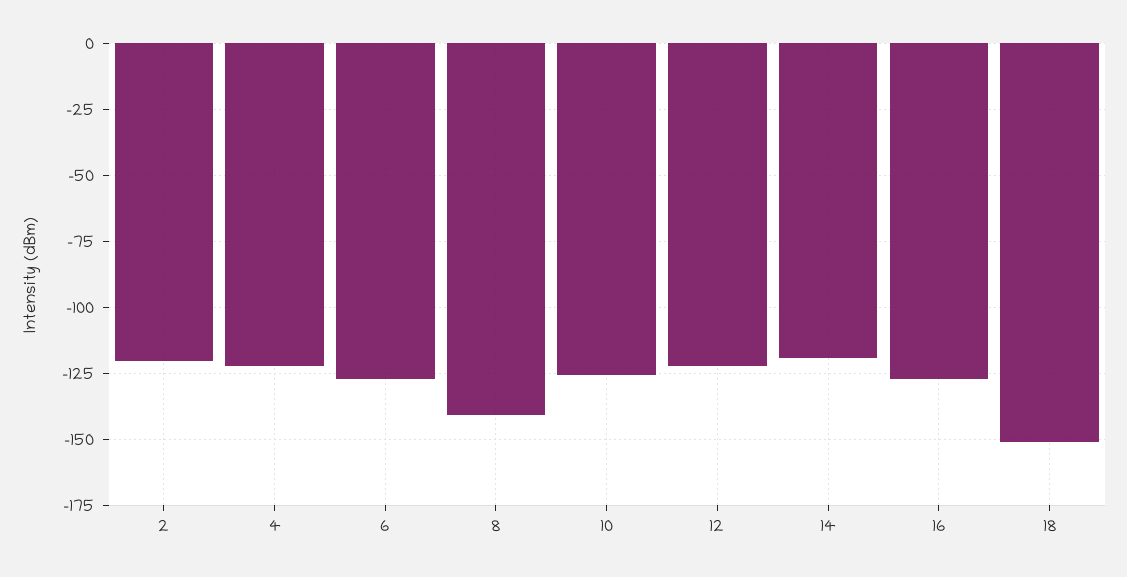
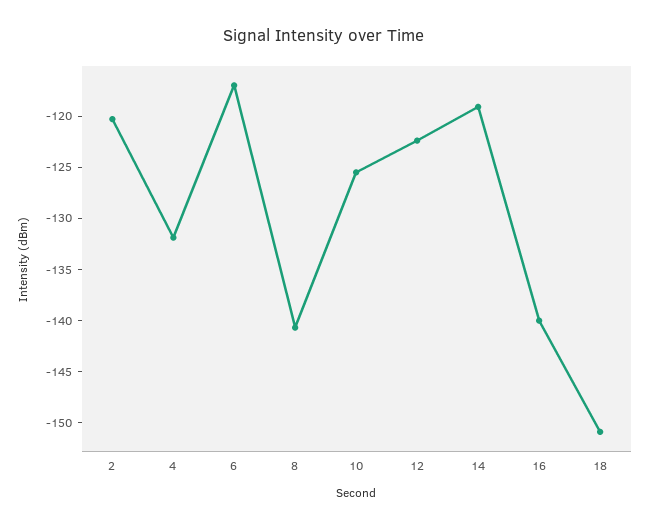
4: -122.5 -> -132
6: -127.5 -> -117
16: -127.5 -> -140

